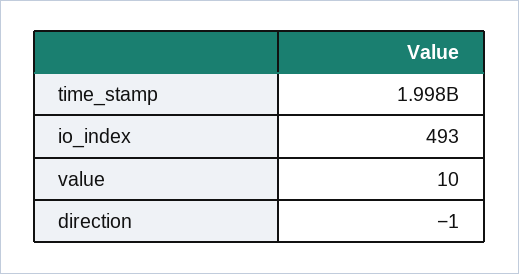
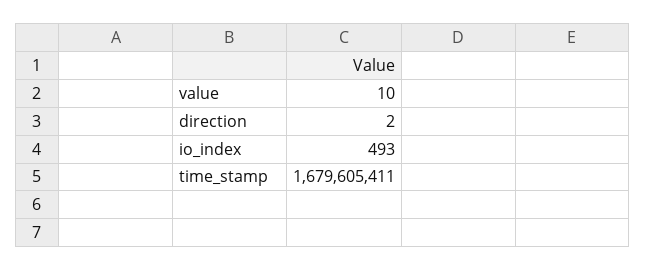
time_stamp: 1998000000 -> 1679605411
direction: -1 -> 2

